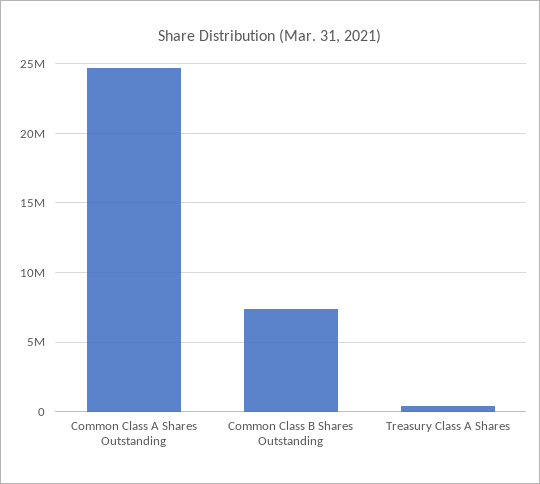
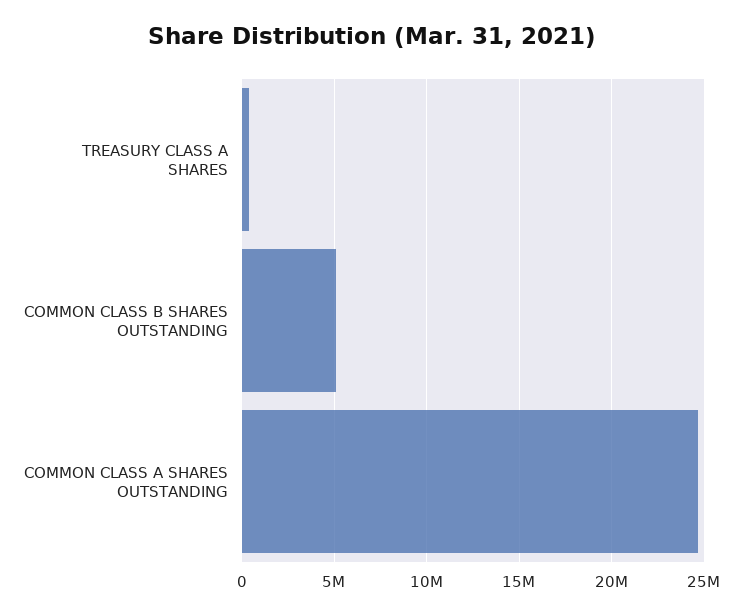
Common Class B Shares Outstanding: 7500000 -> 5000000

